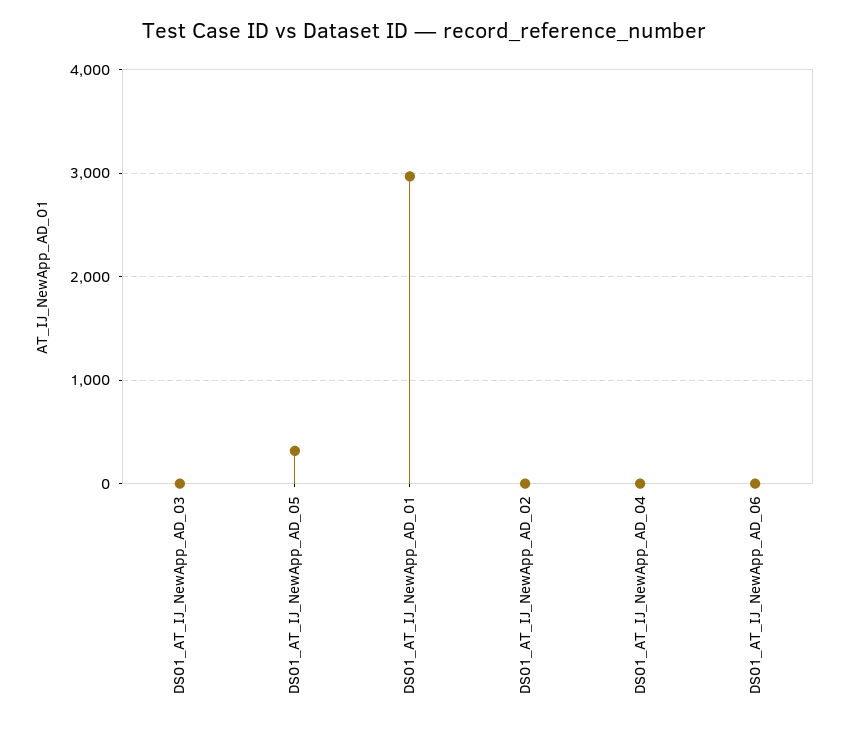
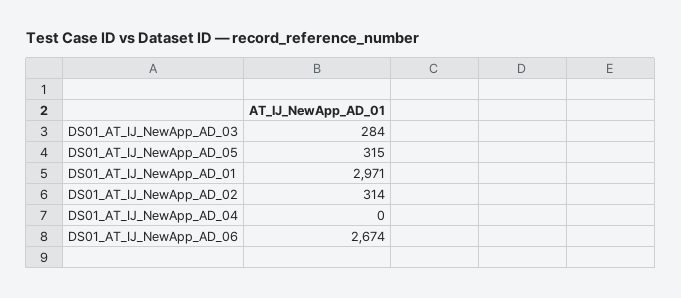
DS01_AT_IJ_NewApp_AD_03: 0 -> 284
DS01_AT_IJ_NewApp_AD_02: 0 -> 314
DS01_AT_IJ_NewApp_AD_06: 0 -> 2674

